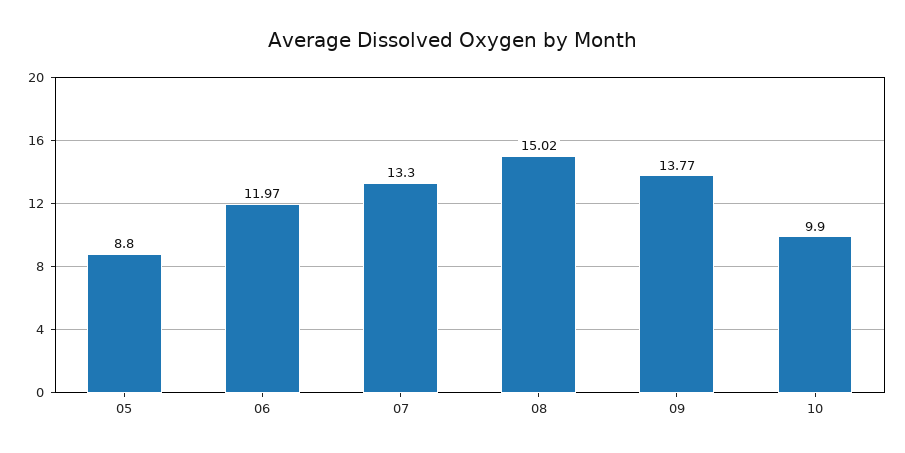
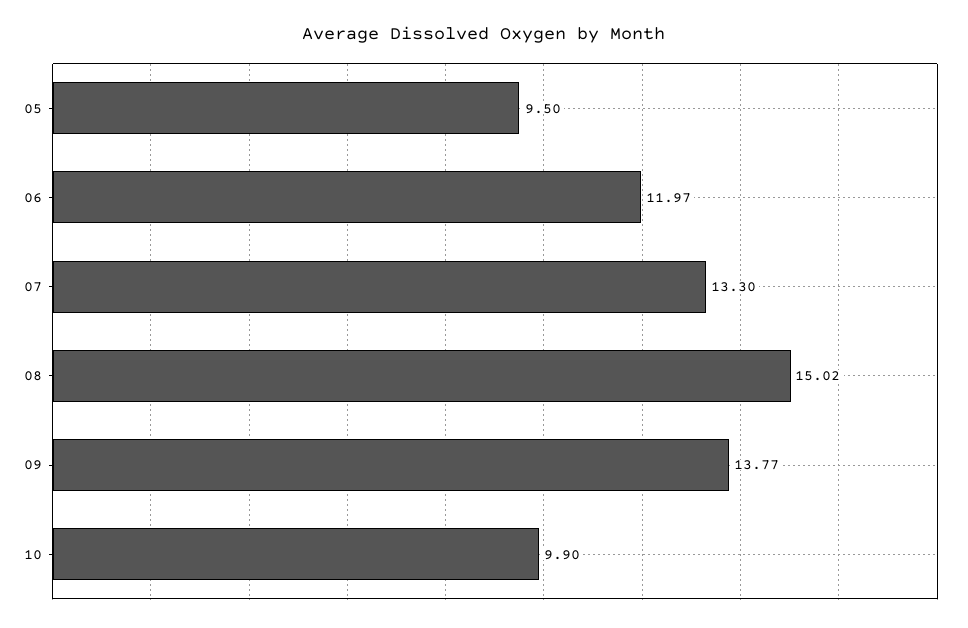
05: 8.8 -> 9.5

